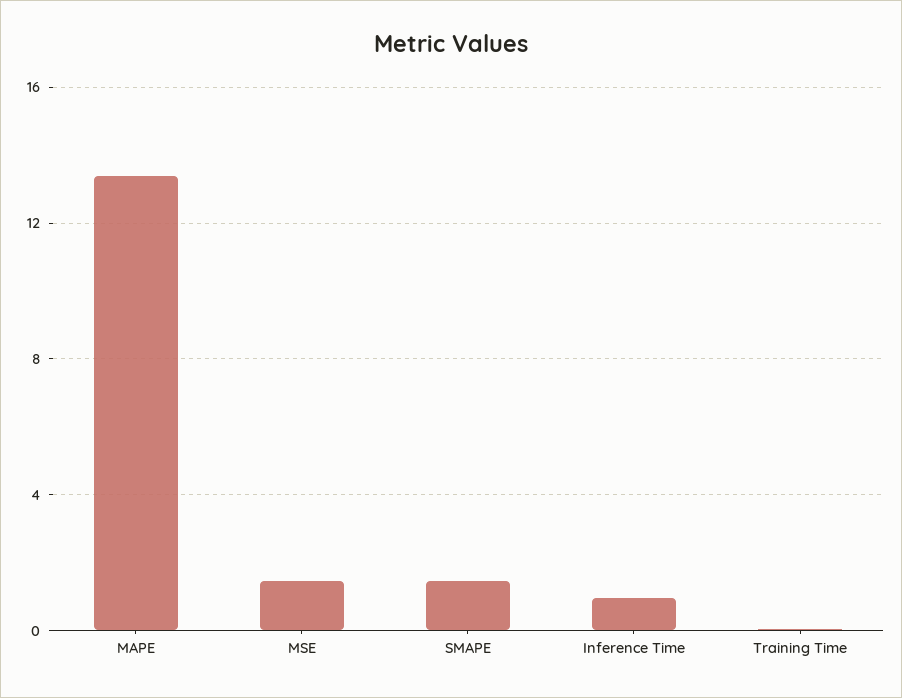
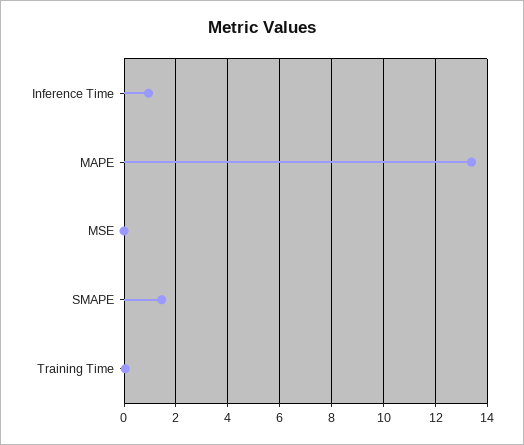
MSE: 1.5 -> 0

